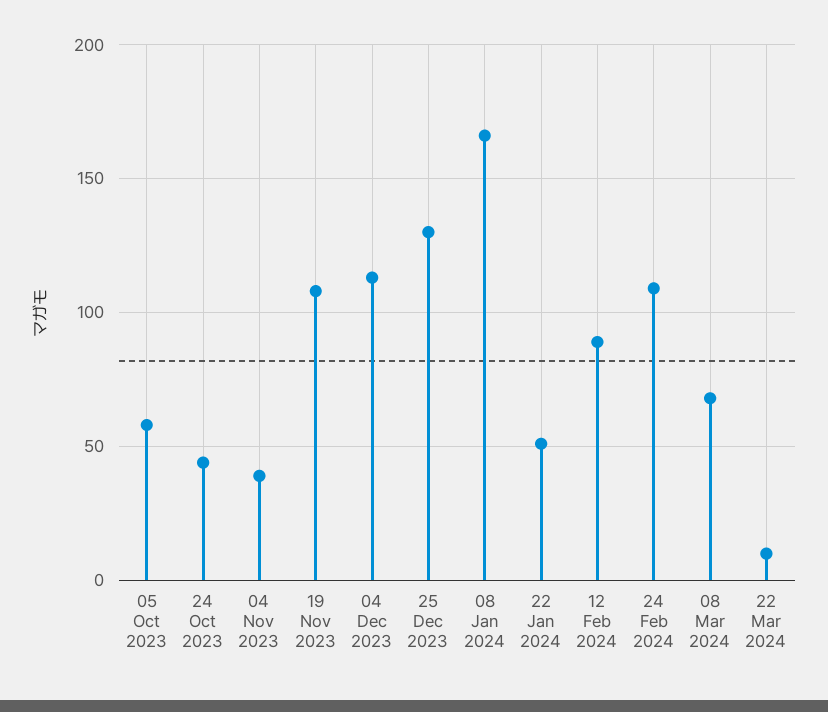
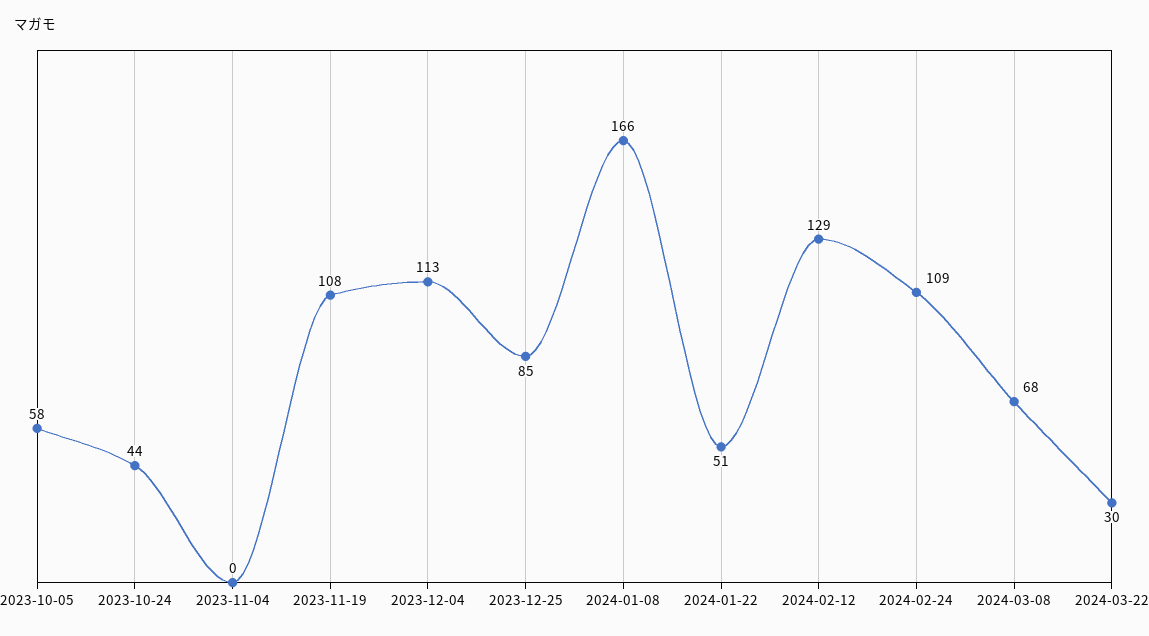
04 Nov 2023: 40 -> 0
25 Dec 2023: 130 -> 85
12 Feb 2024: 90 -> 129
22 Mar 2024: 10 -> 30

